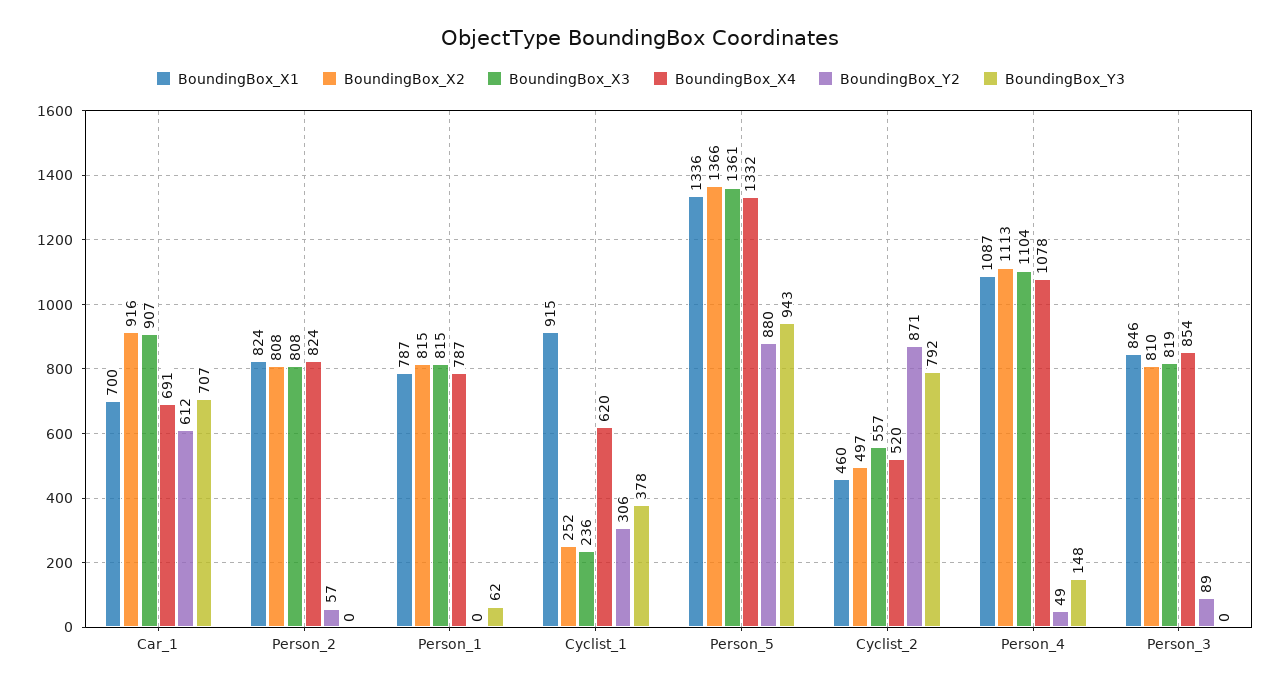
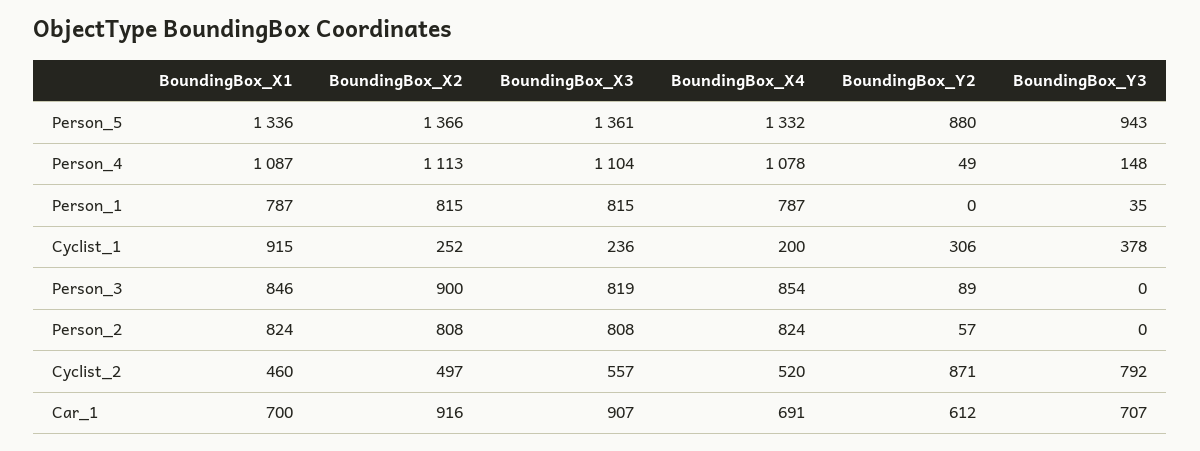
BoundingBox_Y3, Person_1: 62 -> 35
BoundingBox_X4, Cyclist_1: 620 -> 200
BoundingBox_X2, Person_3: 810 -> 900

